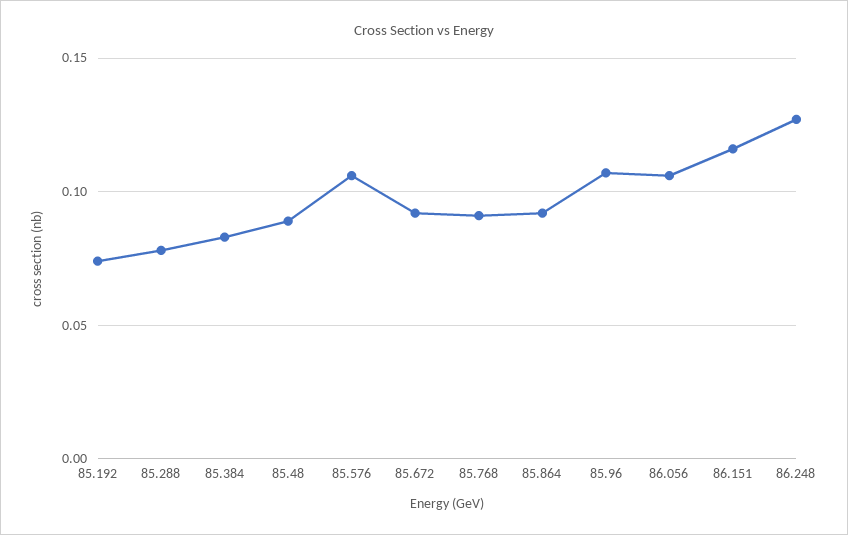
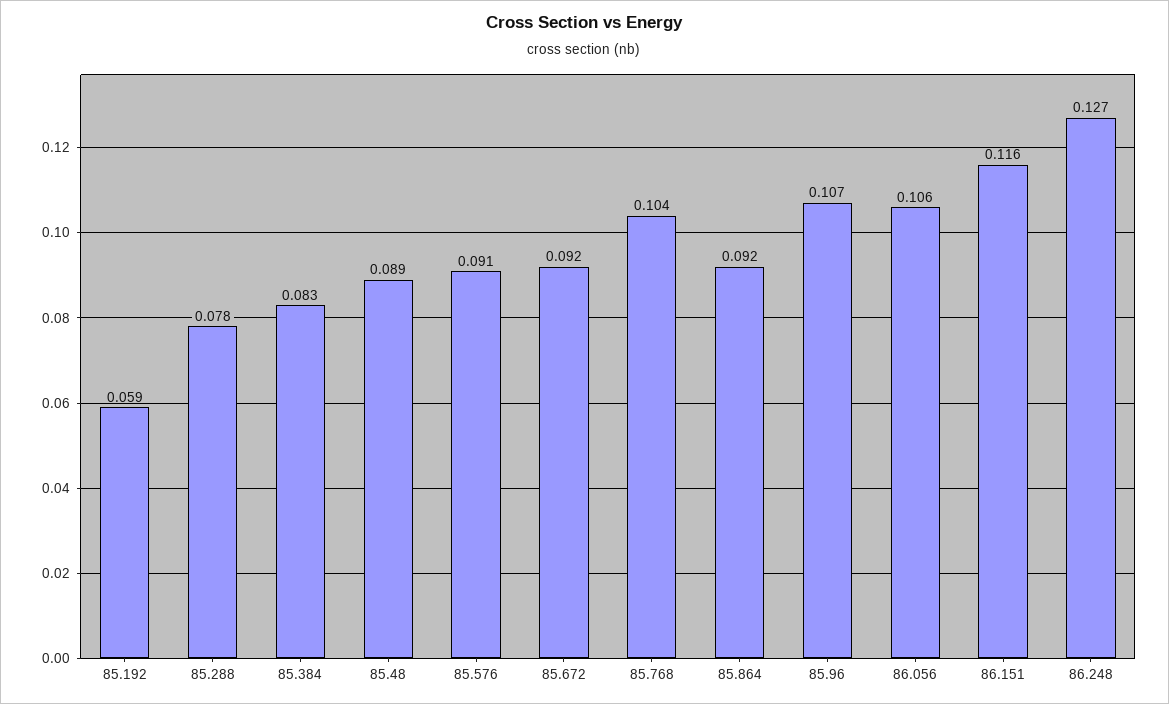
85.192: 0.075 -> 0.059
85.576: 0.105 -> 0.091
85.768: 0.09 -> 0.104

